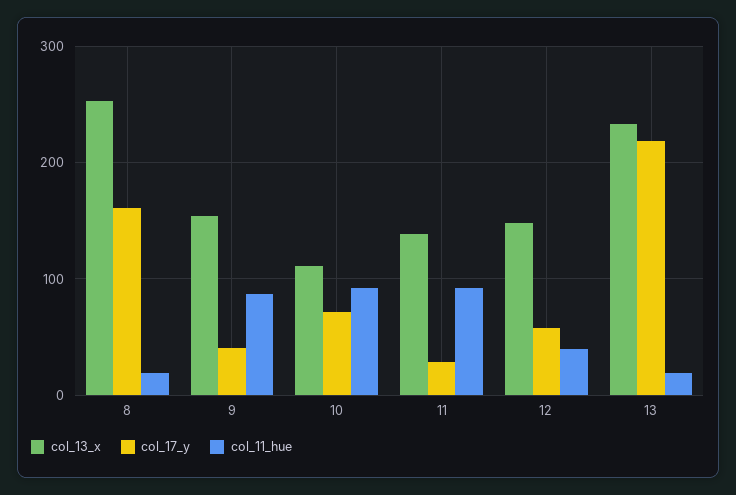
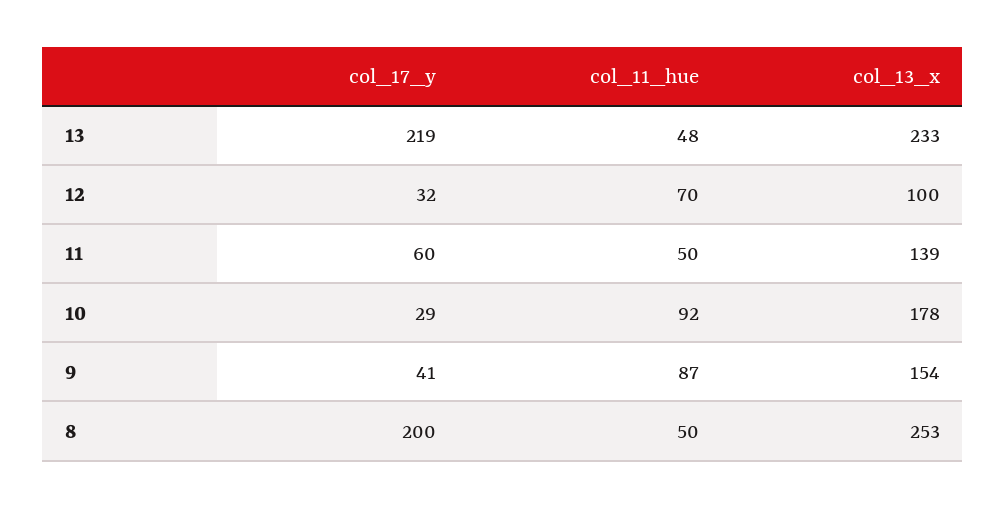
col_17_y, 8: 160 -> 200
col_11_hue, 8: 20 -> 50
col_13_x, 10: 110 -> 178
col_17_y, 10: 70 -> 29
col_17_y, 11: 30 -> 60
col_11_hue, 11: 90 -> 50
col_13_x, 12: 150 -> 100
col_17_y, 12: 60 -> 32
col_11_hue, 12: 40 -> 70
col_11_hue, 13: 20 -> 48

